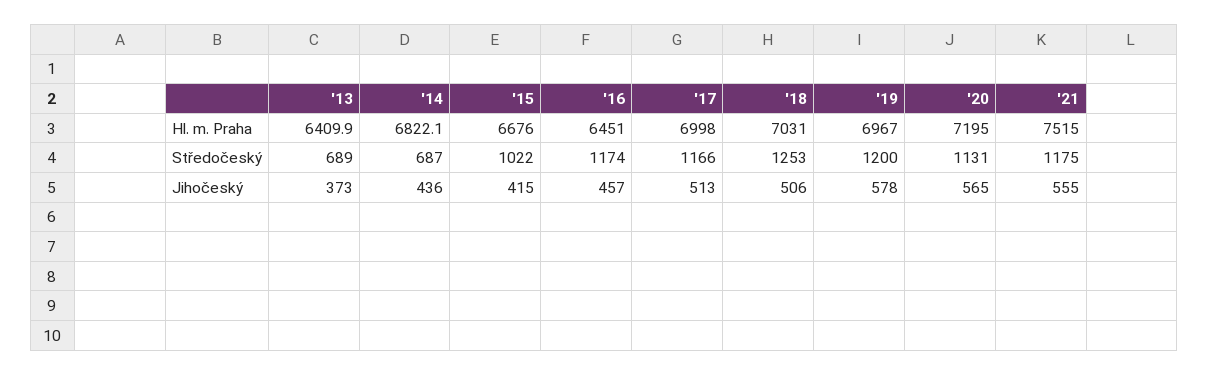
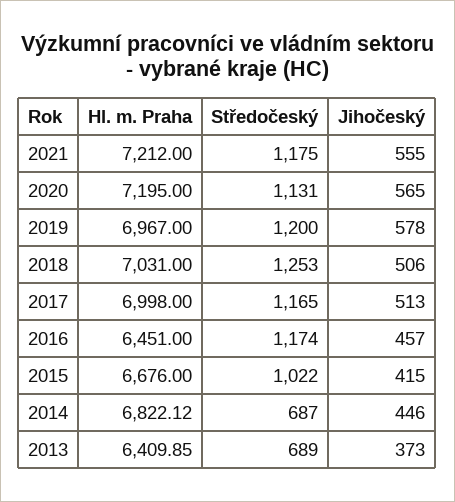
'21, Hl. m. Praha: 7515 -> 7212
'17, Středočeský: 1166 -> 1165
'14, Jihočeský: 436 -> 446

